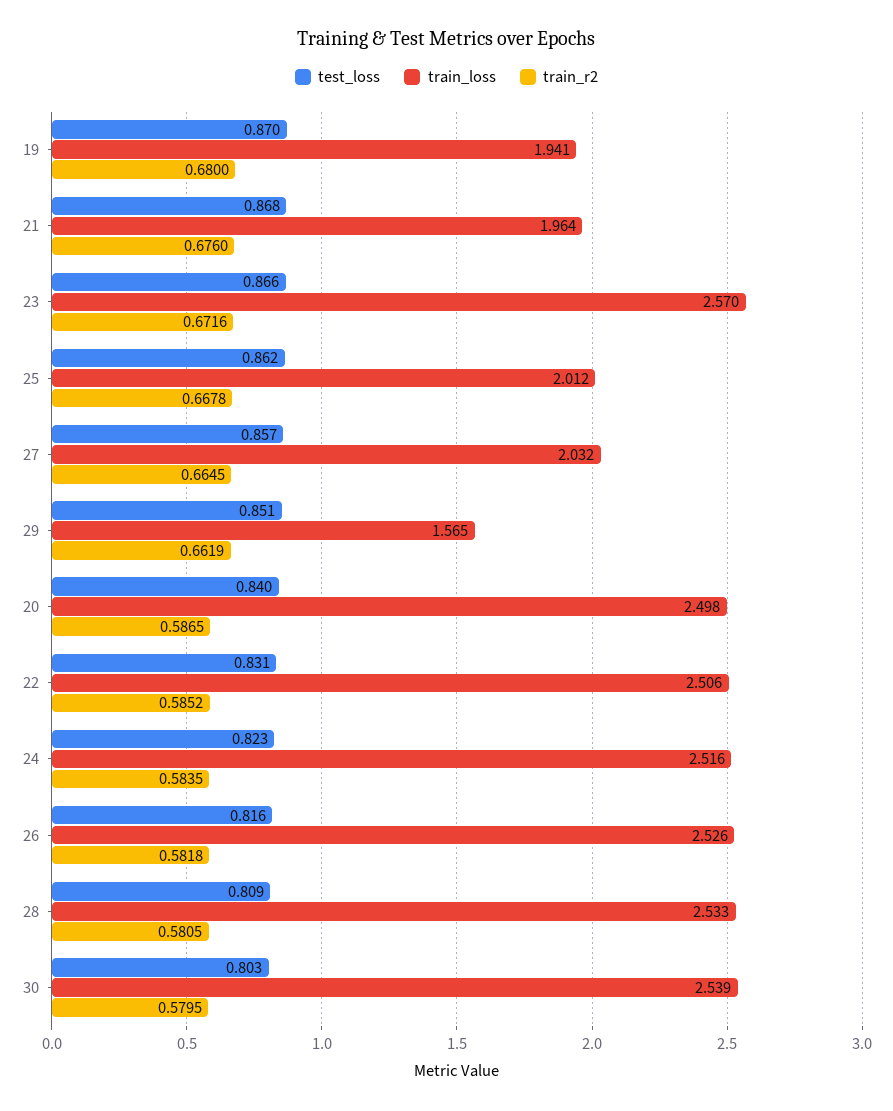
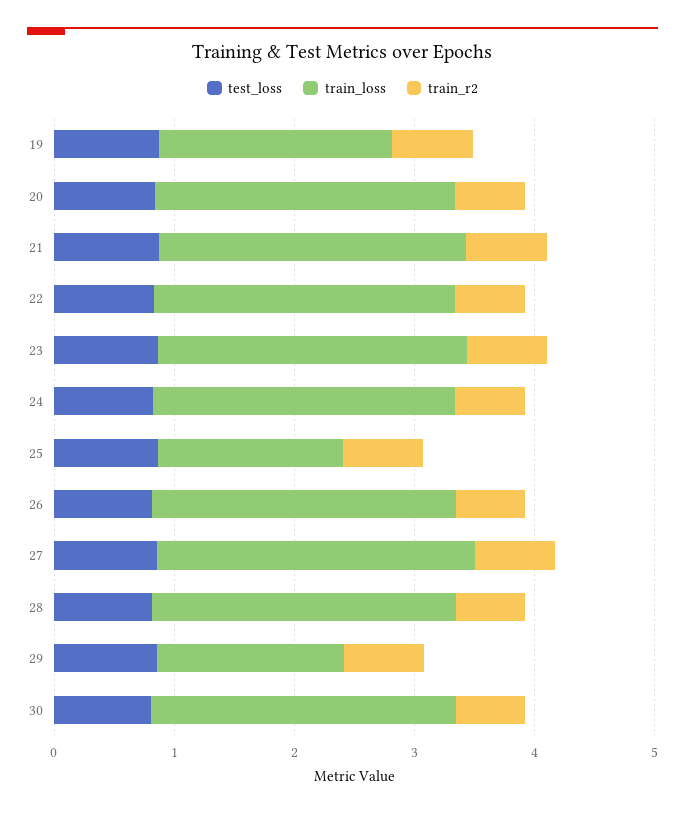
train_loss, 21: 1.964 -> 2.6
train_loss, 25: 2.012 -> 1.6
train_loss, 27: 2.032 -> 2.6

